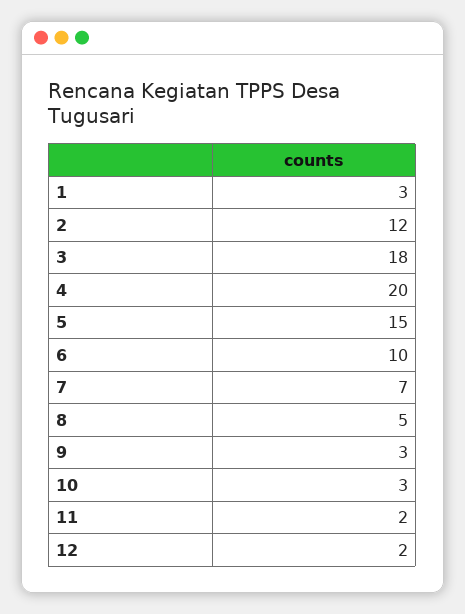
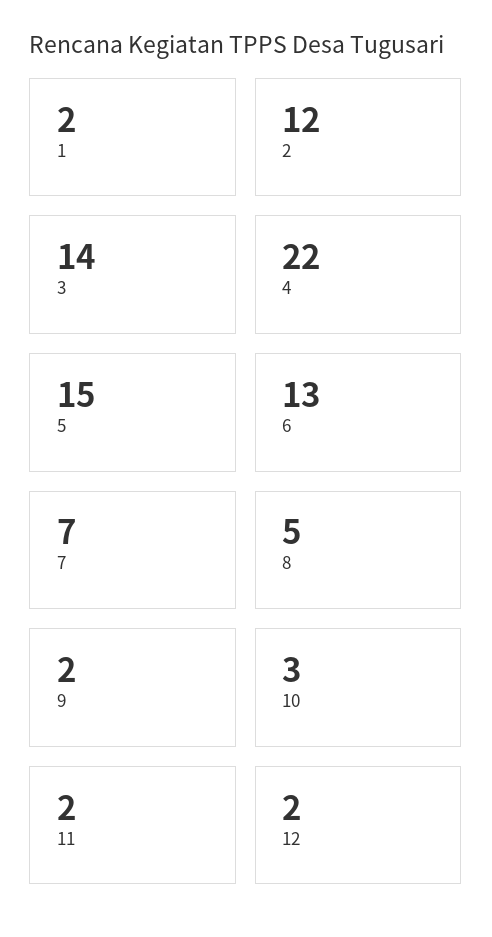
1: 3 -> 2
3: 18 -> 14
4: 20 -> 22
6: 10 -> 13
9: 3 -> 2

